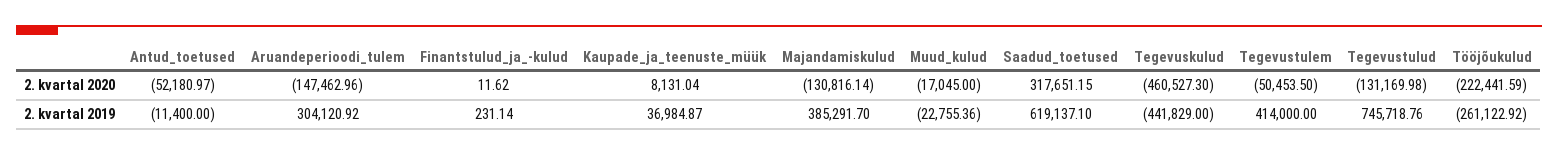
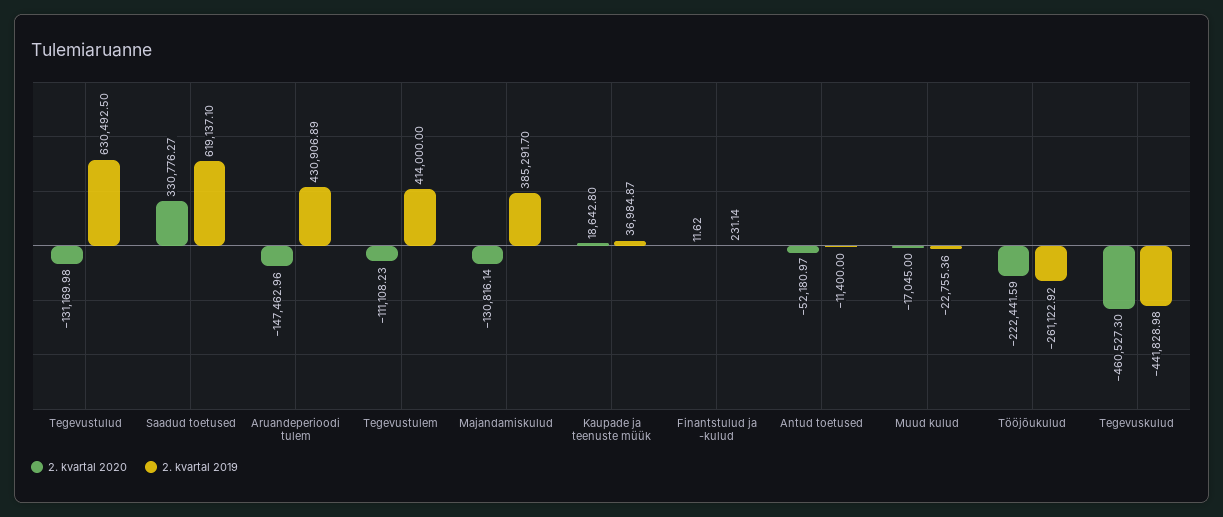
2. kvartal 2020, Kaupade_ja_teenuste_müük: 8131.04 -> 18642.8
2. kvartal 2020, Saadud_toetused: 317651.15 -> 330776.27
2. kvartal 2020, Tegevustulem: -50453.5 -> -111108.23
2. kvartal 2019, Aruandeperioodi_tulem: 304120.92 -> 430906.89
2. kvartal 2019, Tegevuskulud: -441829 -> -441828.98
2. kvartal 2019, Tegevustulud: 745718.76 -> 630492.5

